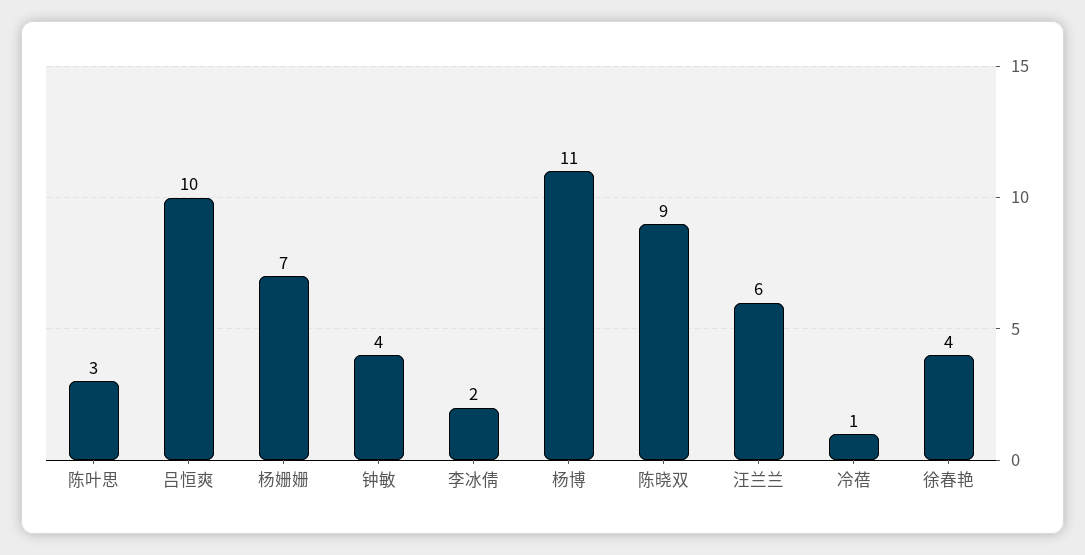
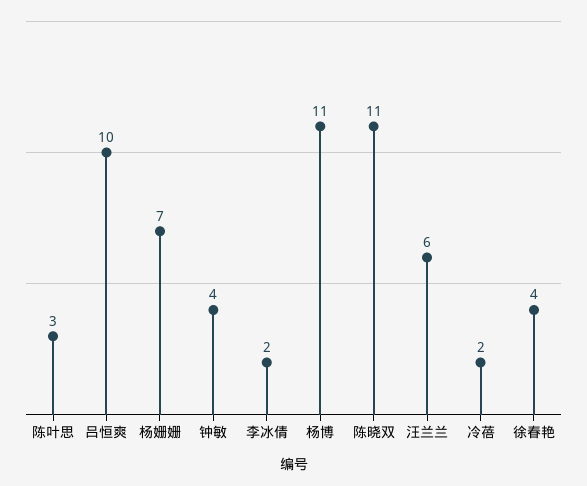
陈晓双: 9 -> 11
冷蓓: 1 -> 2

